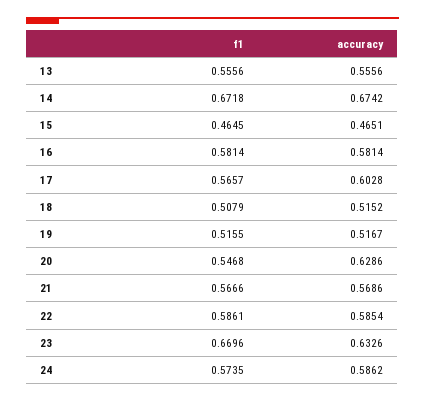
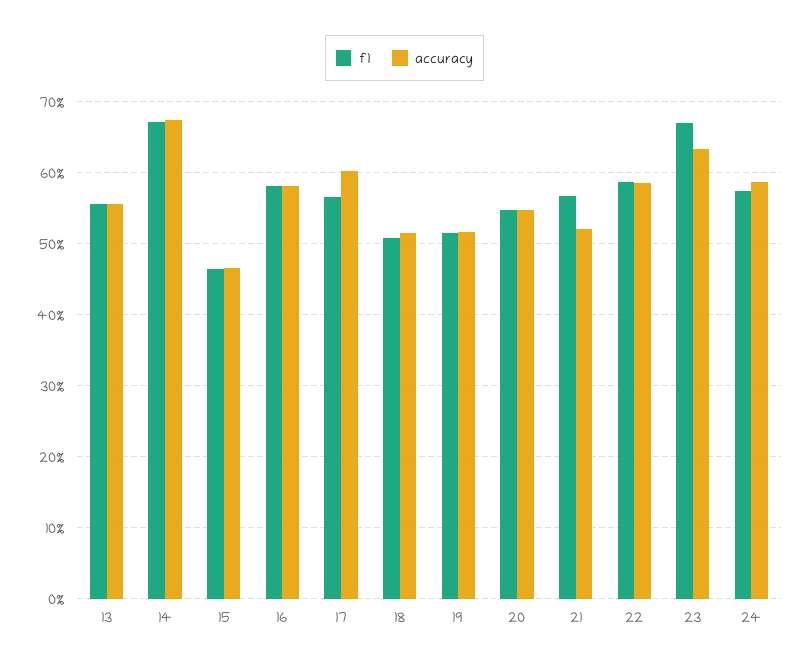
accuracy, 20: 0.6286 -> 0.55
accuracy, 21: 0.5686 -> 0.52

